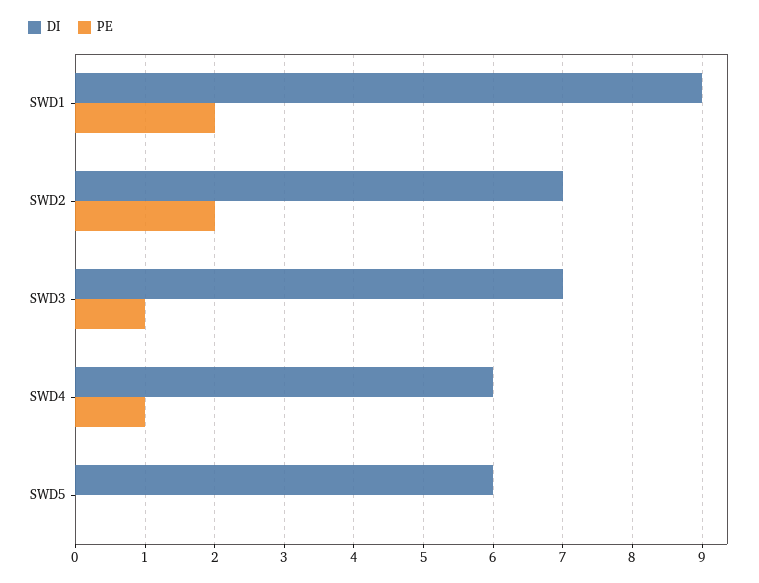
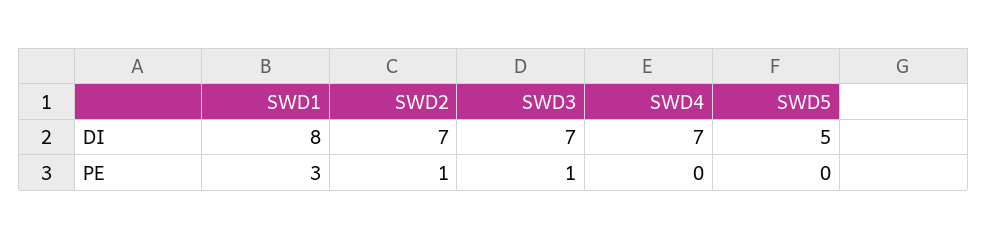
DI, SWD1: 9 -> 8
PE, SWD1: 2 -> 3
PE, SWD2: 2 -> 1
DI, SWD4: 6 -> 7
PE, SWD4: 1 -> 0
DI, SWD5: 6 -> 5

